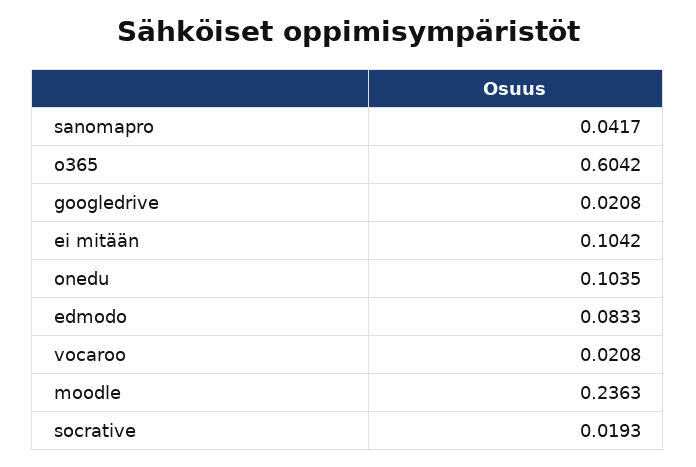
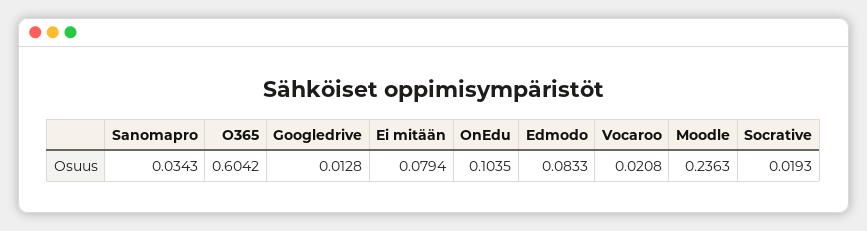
sanomapro: 0.0417 -> 0.0343
googledrive: 0.0208 -> 0.0128
ei mitään: 0.1042 -> 0.0794

